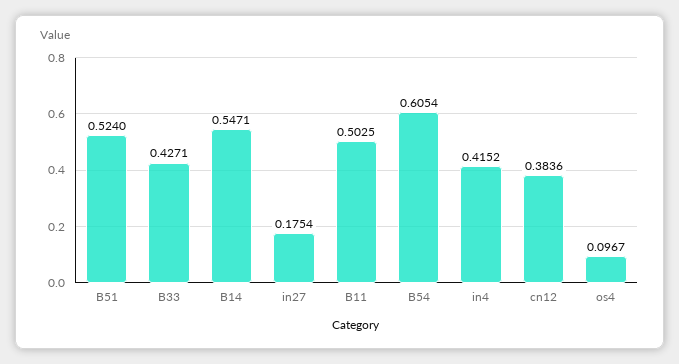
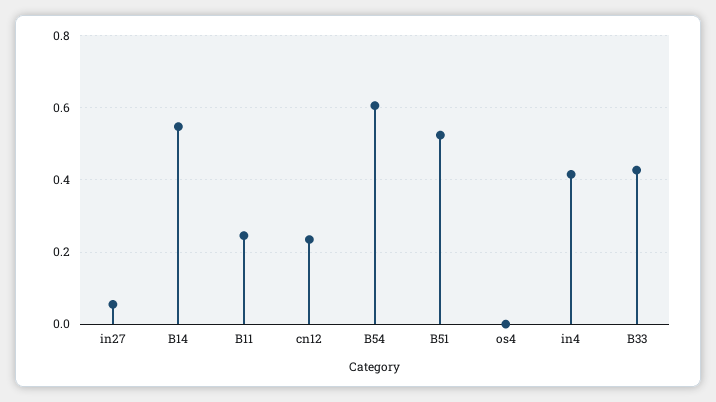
in27: 0.1754 -> 0.06
B11: 0.5025 -> 0.24
cn12: 0.3836 -> 0.24
os4: 0.0967 -> 0

